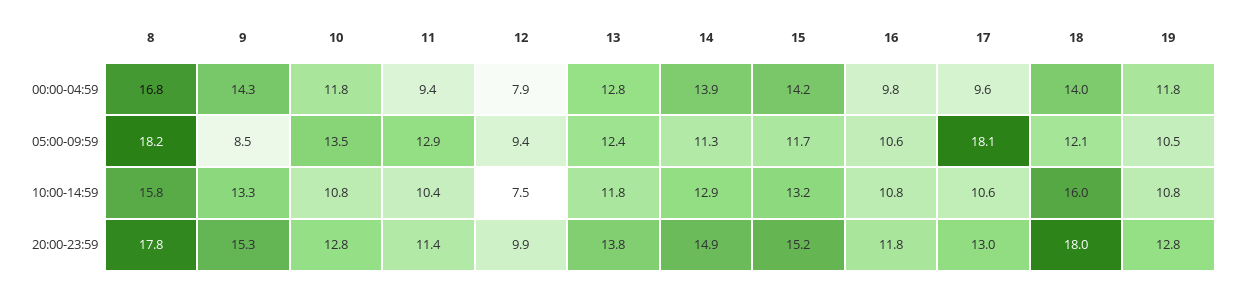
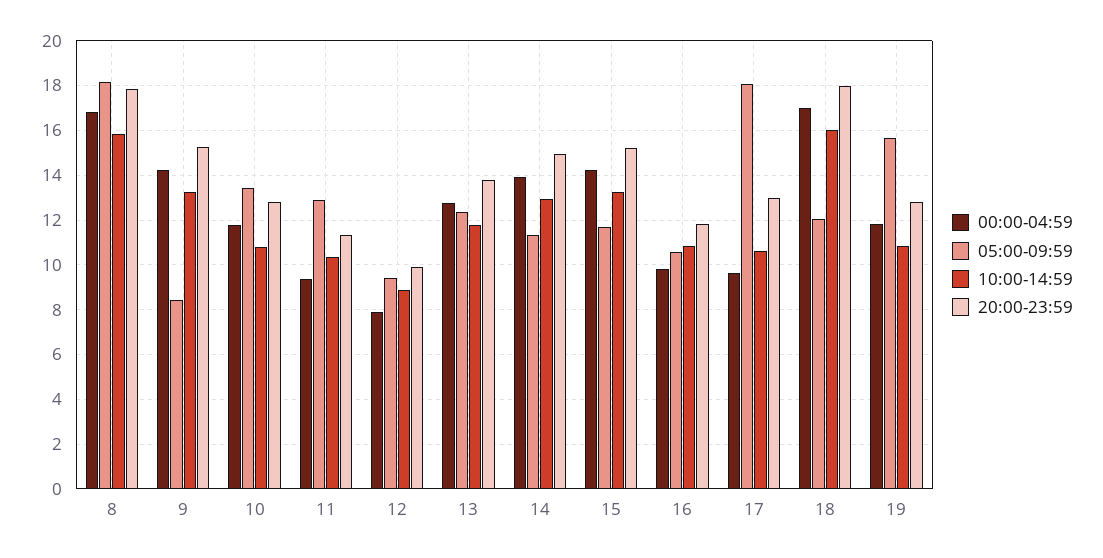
00:00-04:59, 18: 14 -> 17
05:00-09:59, 19: 10.5 -> 15.5
10:00-14:59, 12: 7.5 -> 9

